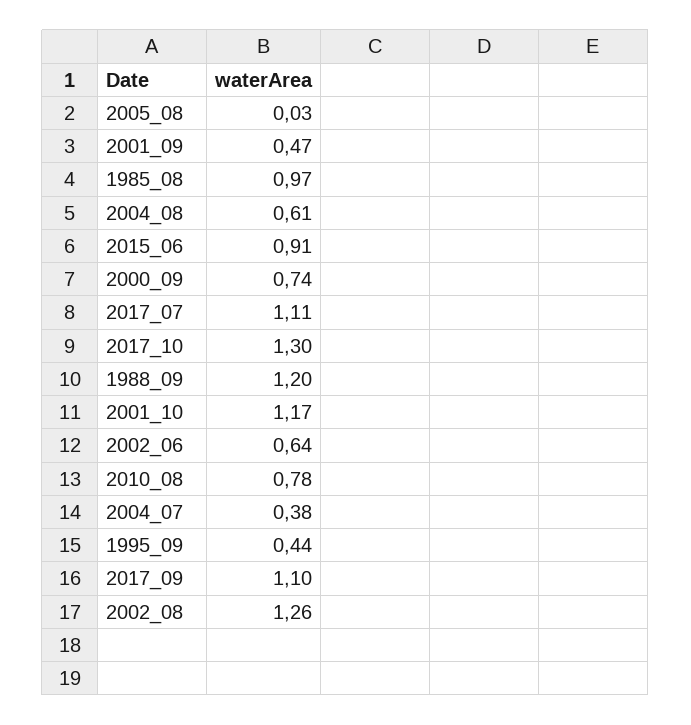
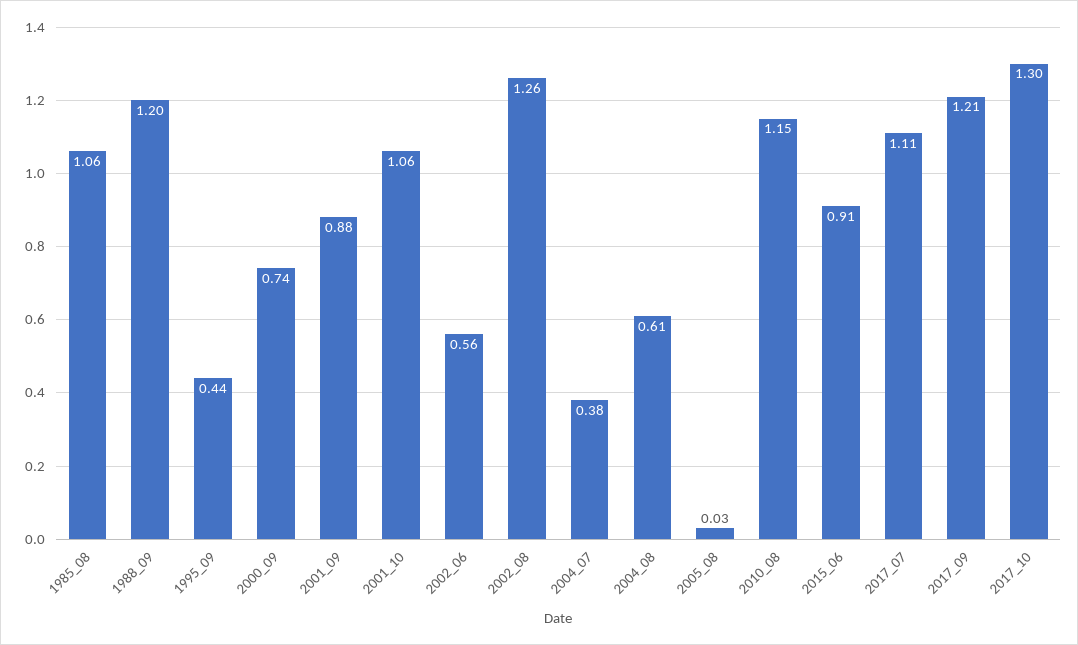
2001_09: 0.47 -> 0.88
1985_08: 0.97 -> 1.06
2001_10: 1.17 -> 1.06
2002_06: 0.64 -> 0.56
2010_08: 0.78 -> 1.15
2017_09: 1.1 -> 1.21

